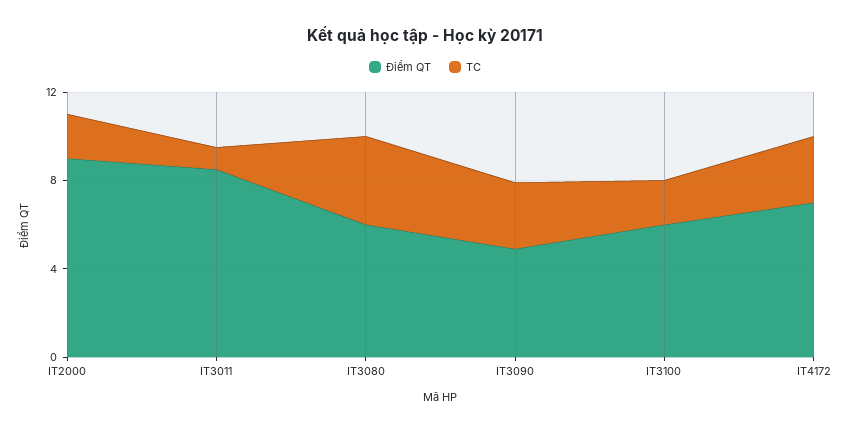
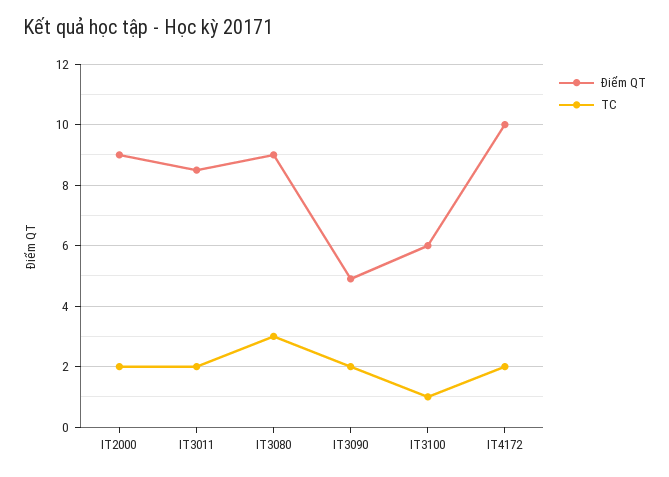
TC, IT3011: 1 -> 2
Điểm QT, IT3080: 6 -> 9
TC, IT3080: 4 -> 3
TC, IT3090: 3 -> 2
TC, IT3100: 2 -> 1
Điểm QT, IT4172: 7 -> 10
TC, IT4172: 3 -> 2

